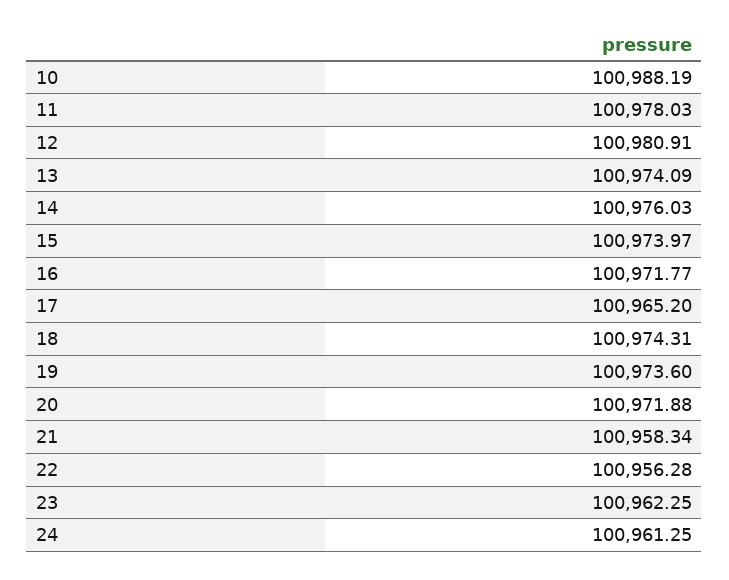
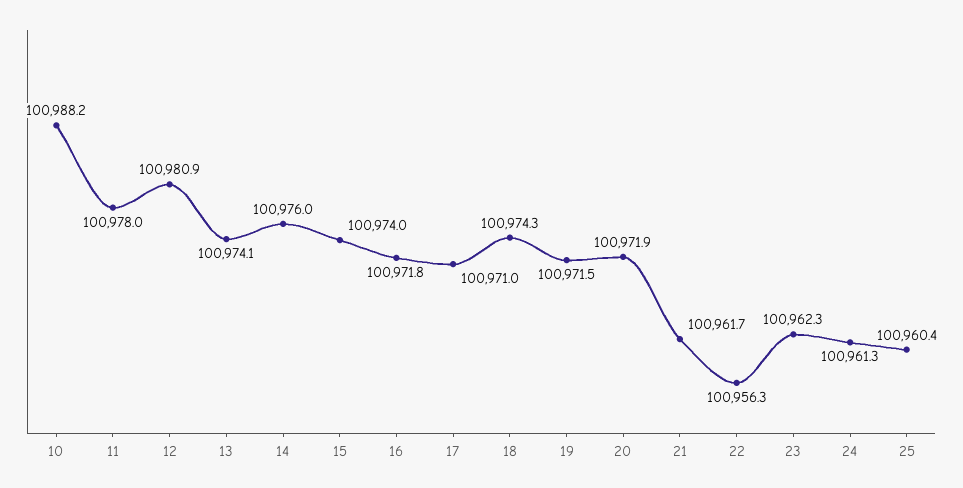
17: 100965.2 -> 100971
19: 100973.6 -> 100971.5
21: 100958.34 -> 100961.7
25: none -> 100960.4

